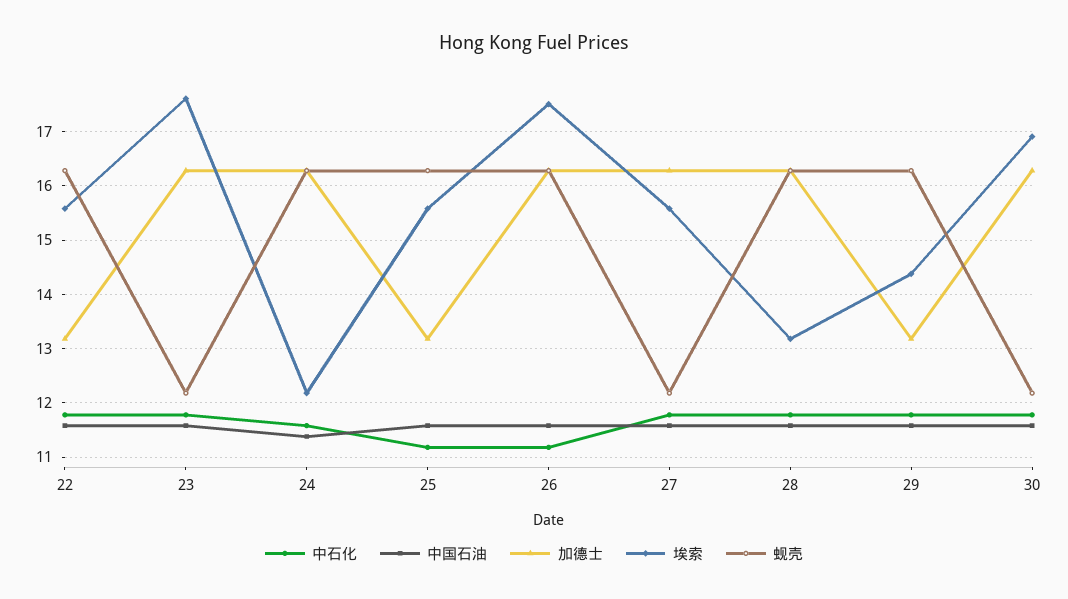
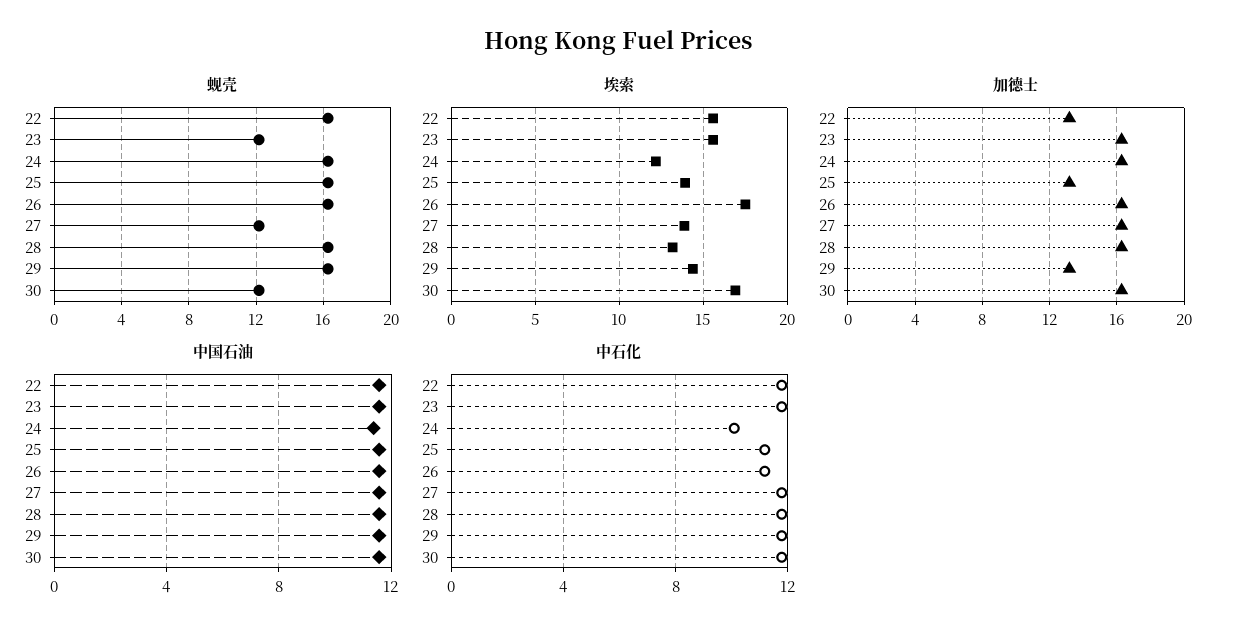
埃索, 23: 17.6 -> 15.5
中石化, 24: 11.6 -> 10
埃索, 25: 15.6 -> 14
埃索, 27: 15.6 -> 14

